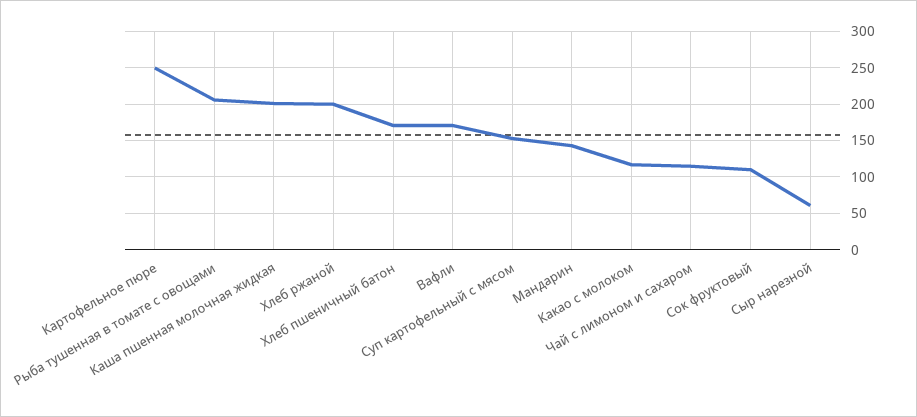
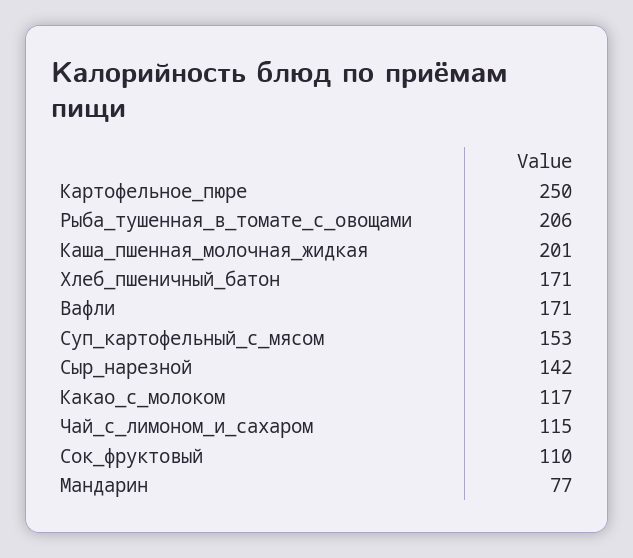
Хлеб ржаной: 200 -> none
Мандарин: 140 -> 77
Сыр нарезной: 60 -> 142

